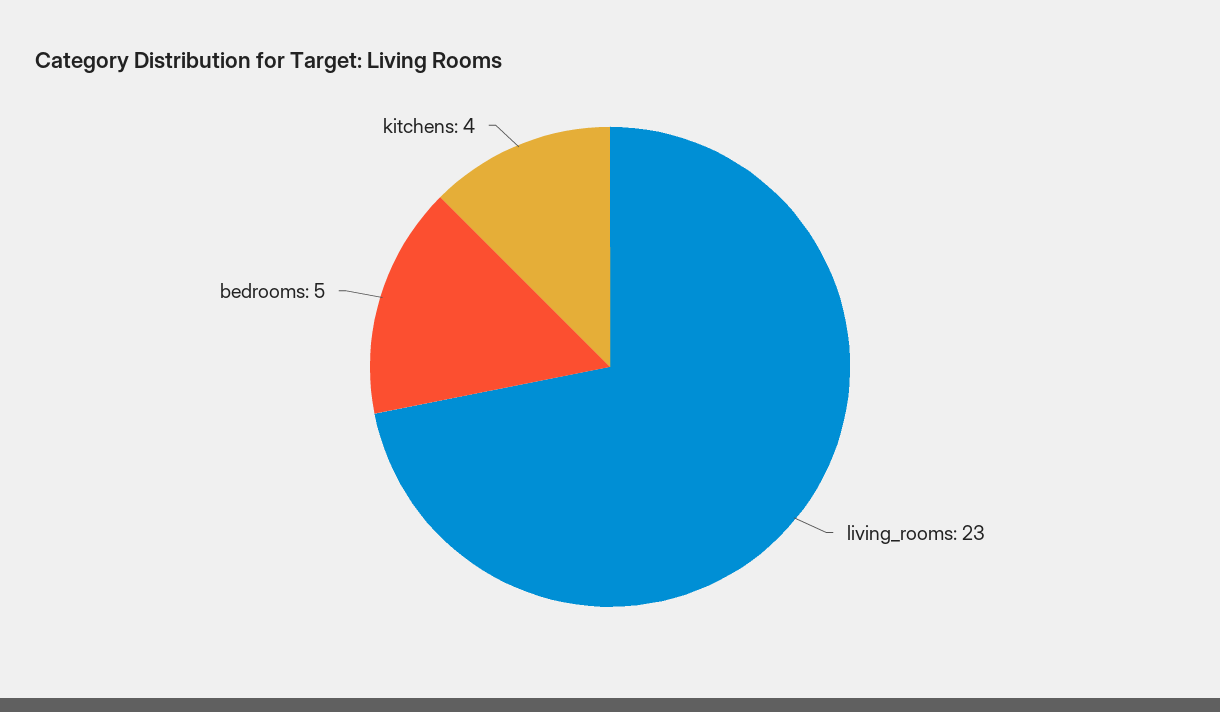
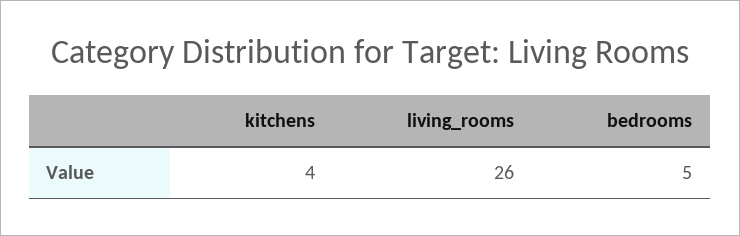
living_rooms: 23 -> 26

